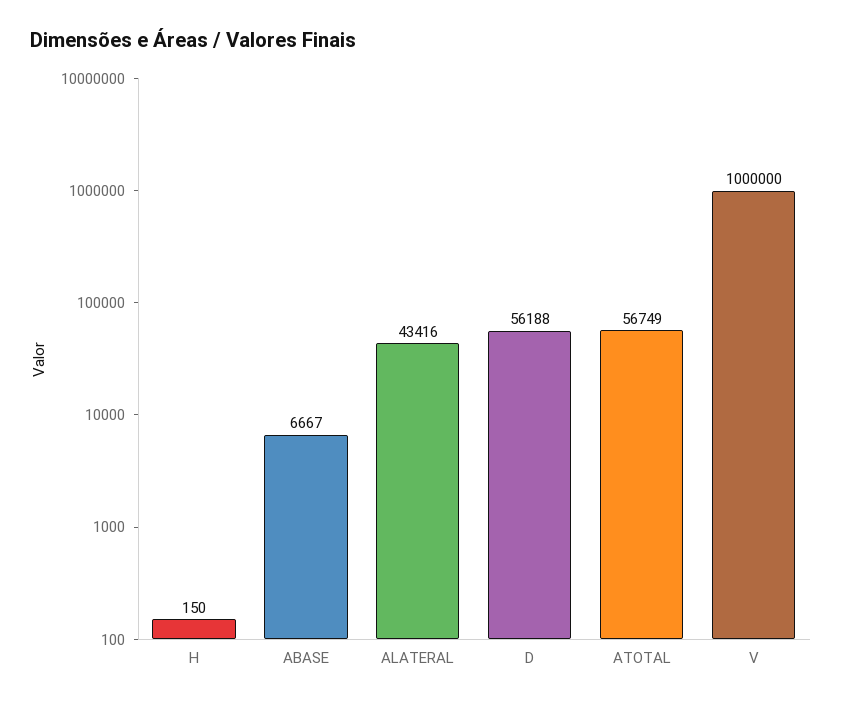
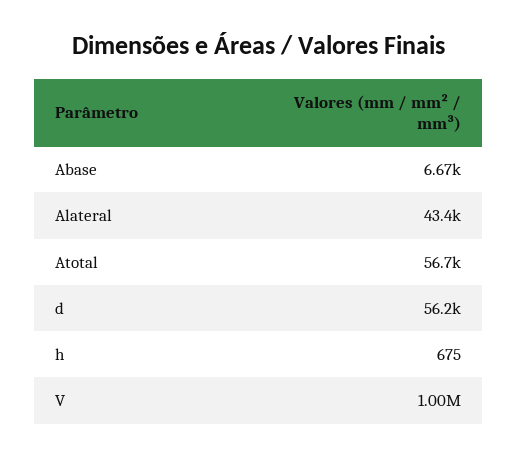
H: 150 -> 675

